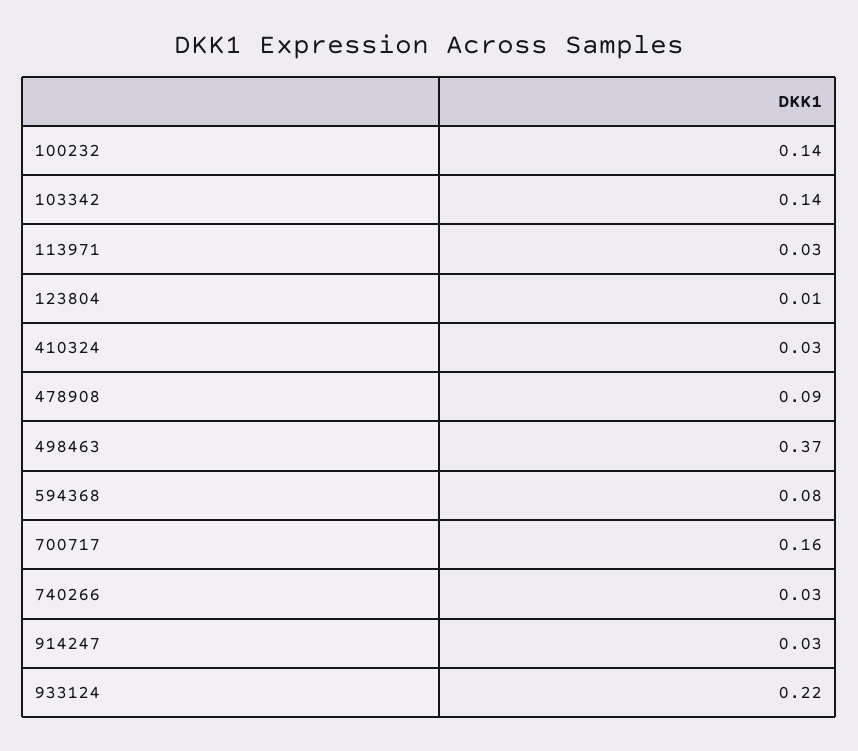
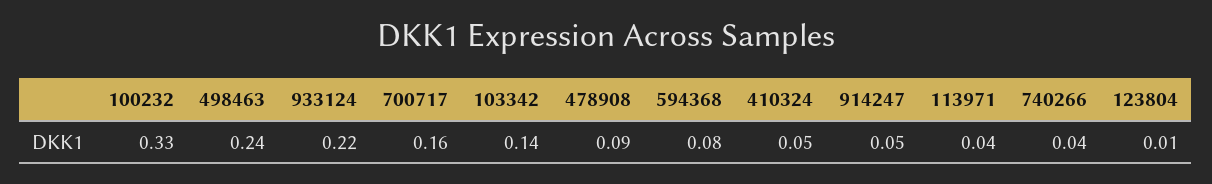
100232: 0.14 -> 0.33
113971: 0.03 -> 0.04
410324: 0.03 -> 0.05
498463: 0.37 -> 0.24
740266: 0.03 -> 0.04
914247: 0.03 -> 0.05

